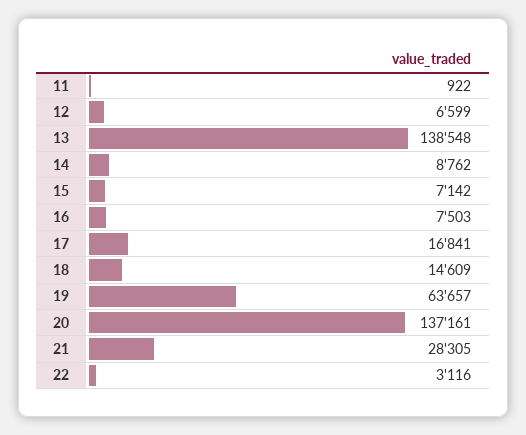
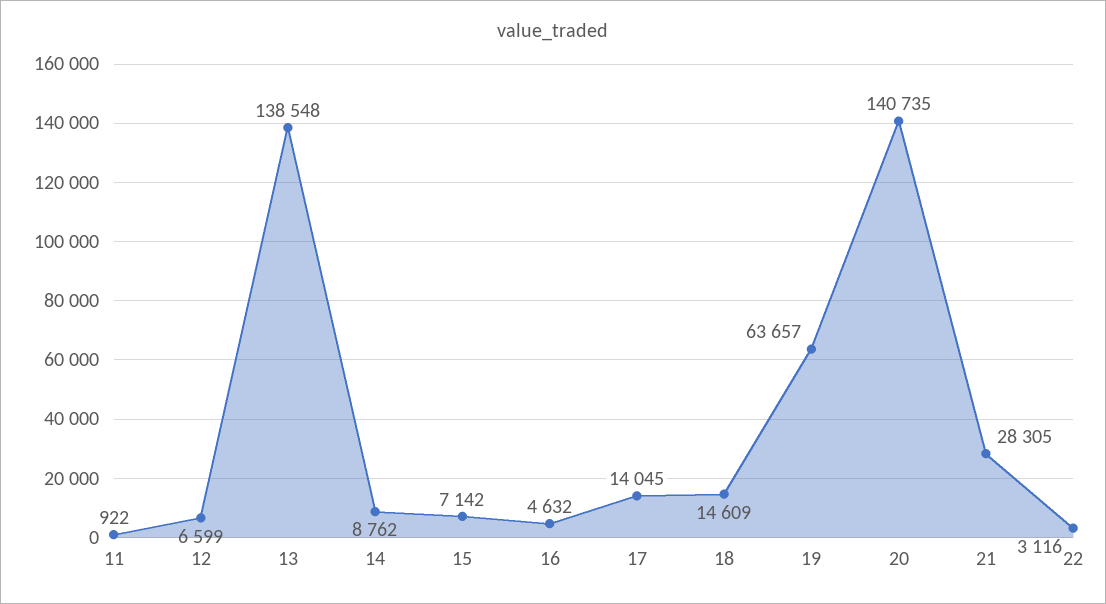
16: 7503 -> 4632
17: 16841 -> 14045
20: 137161 -> 140735

